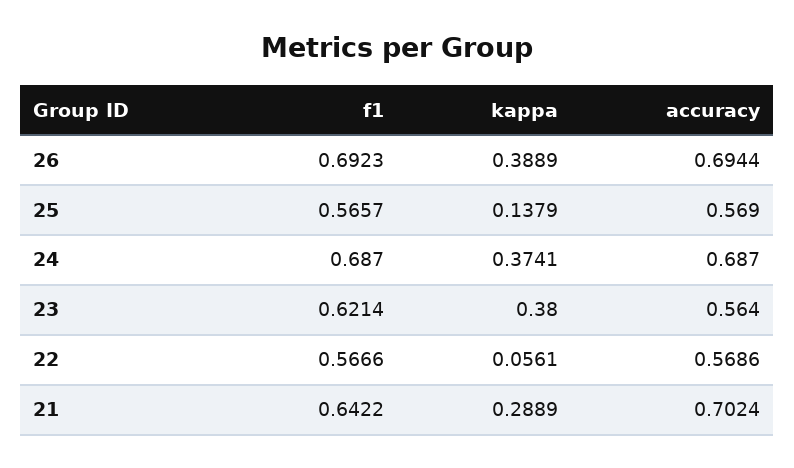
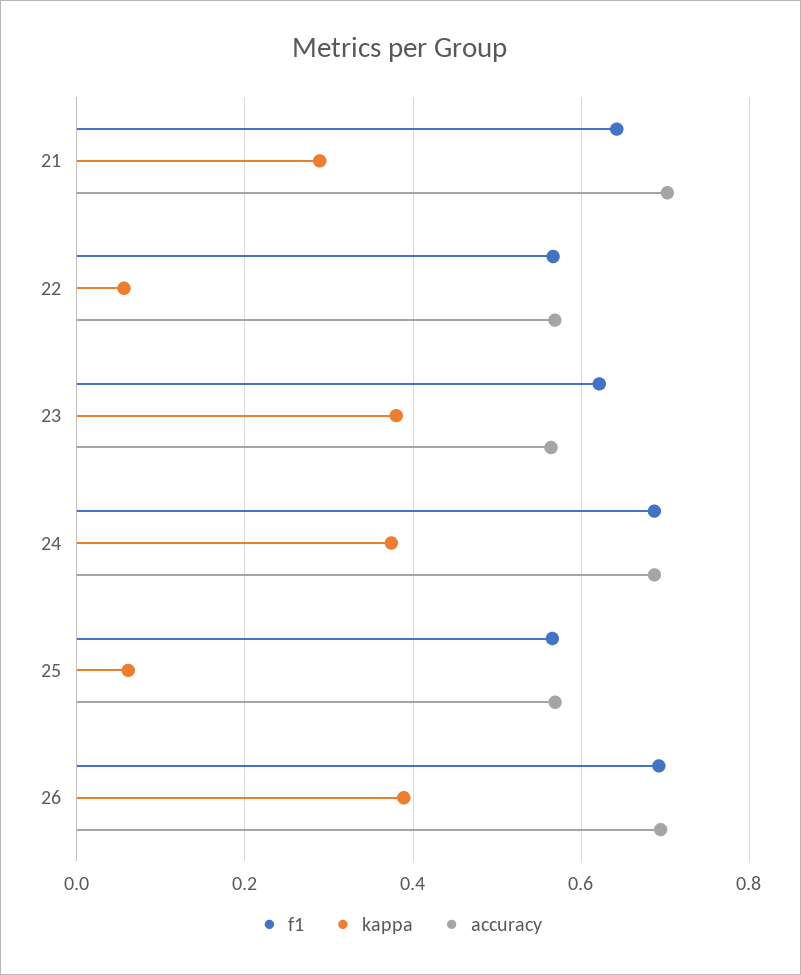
kappa, 25: 0.1379 -> 0.06

